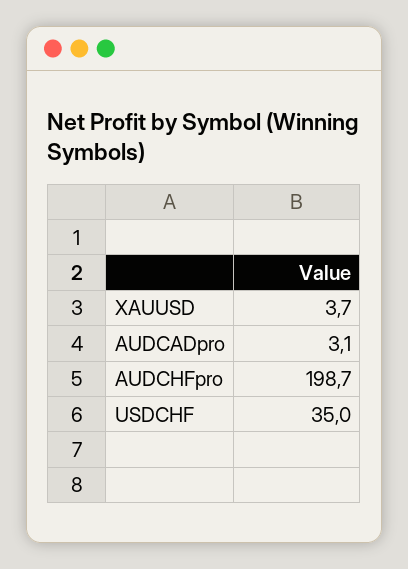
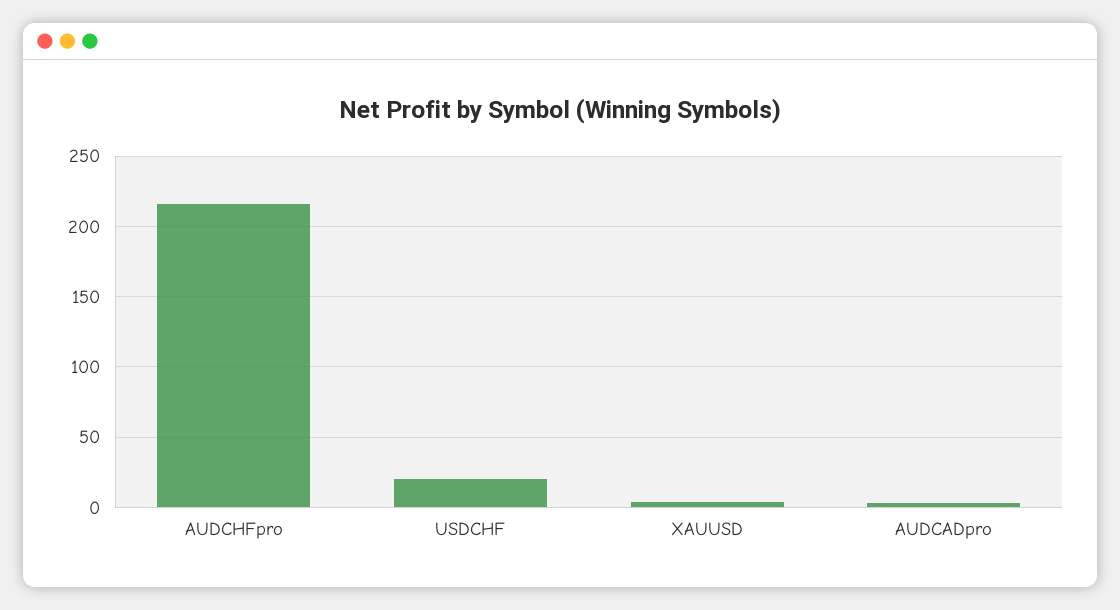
AUDCHFpro: 198.7 -> 215
USDCHF: 35 -> 20

